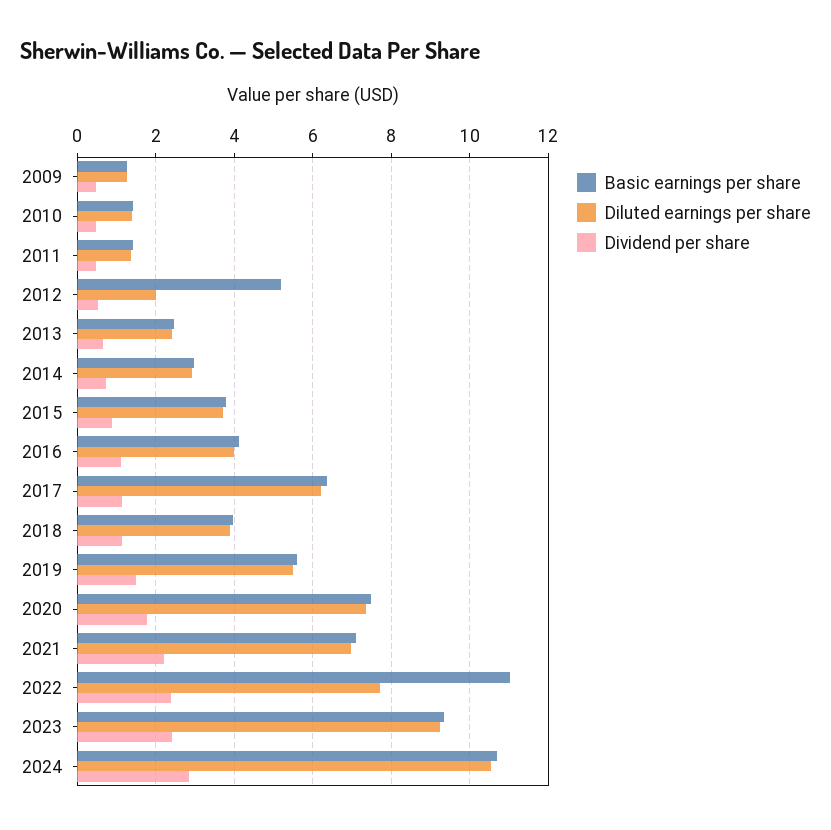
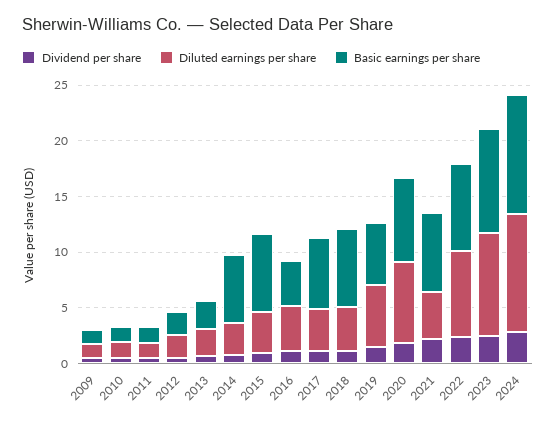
Basic earnings per share, 2012: 5.2 -> 2
Basic earnings per share, 2014: 3 -> 6
Basic earnings per share, 2015: 3.8 -> 7
Diluted earnings per share, 2017: 6.2 -> 4
Basic earnings per share, 2018: 4 -> 7
Diluted earnings per share, 2021: 7 -> 4
Basic earnings per share, 2022: 11 -> 8

